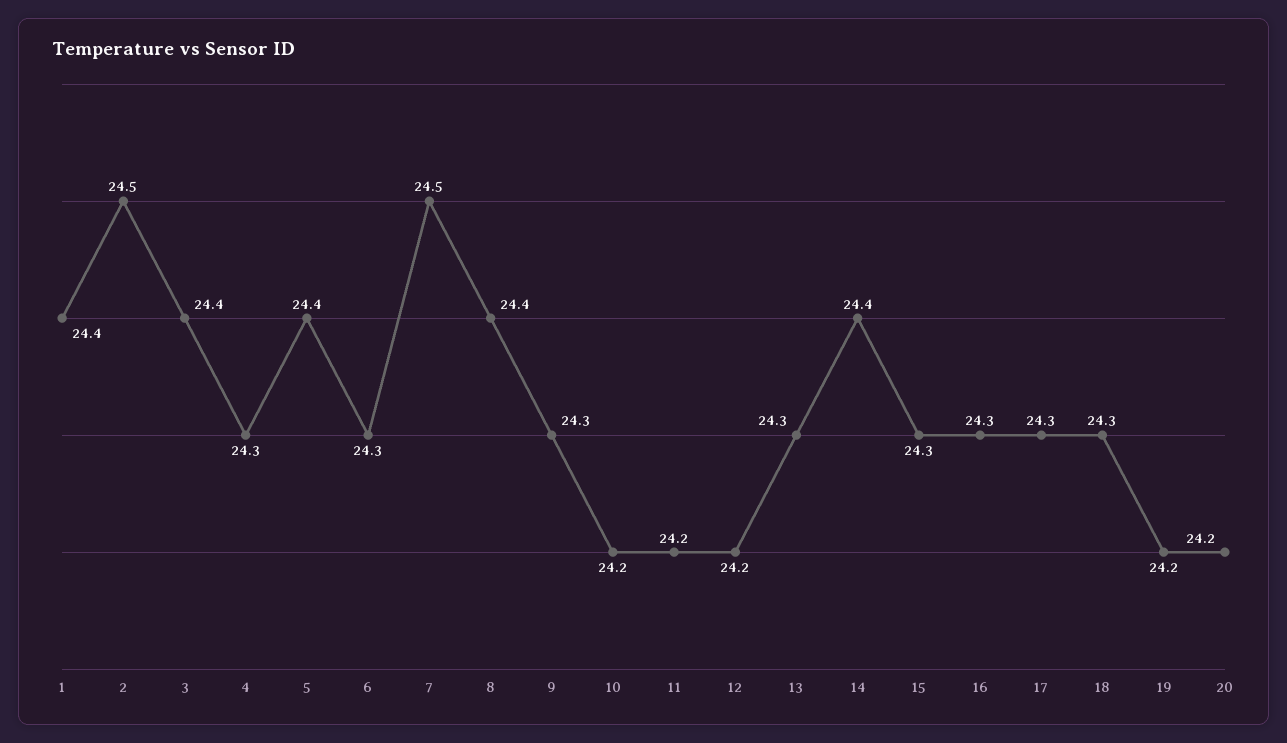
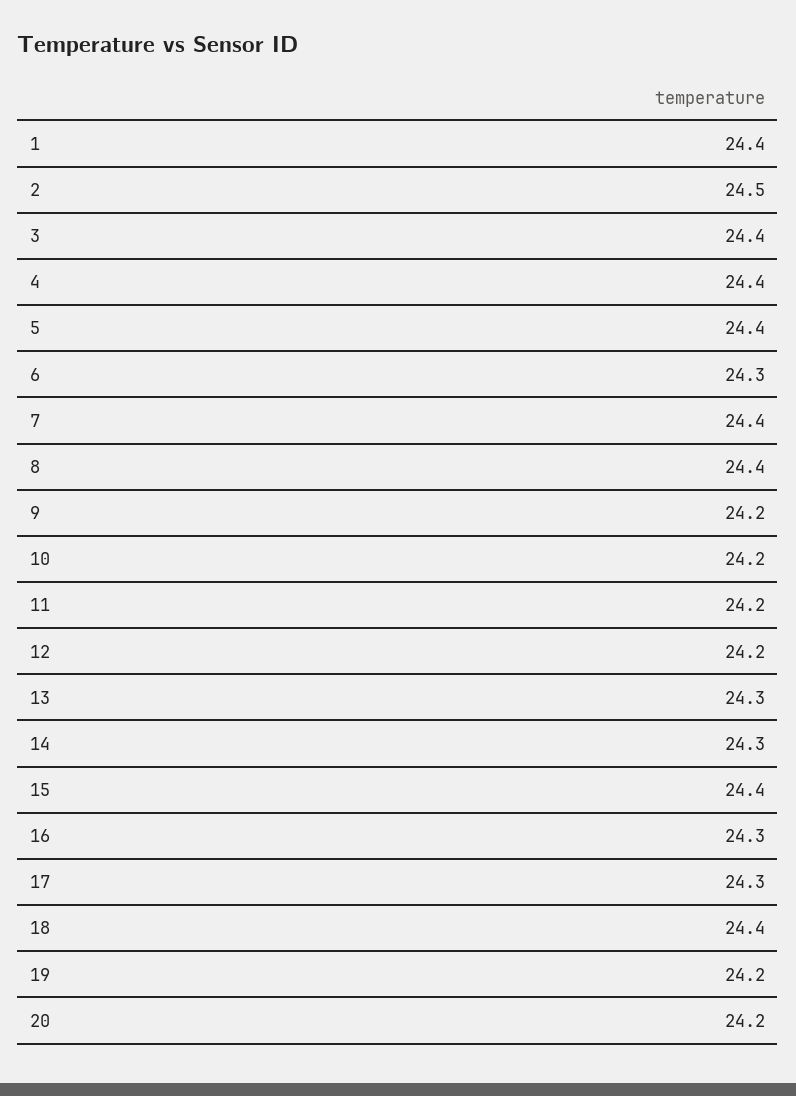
4: 24.3 -> 24.4
7: 24.5 -> 24.4
9: 24.3 -> 24.2
14: 24.4 -> 24.3
15: 24.3 -> 24.4
18: 24.3 -> 24.4

